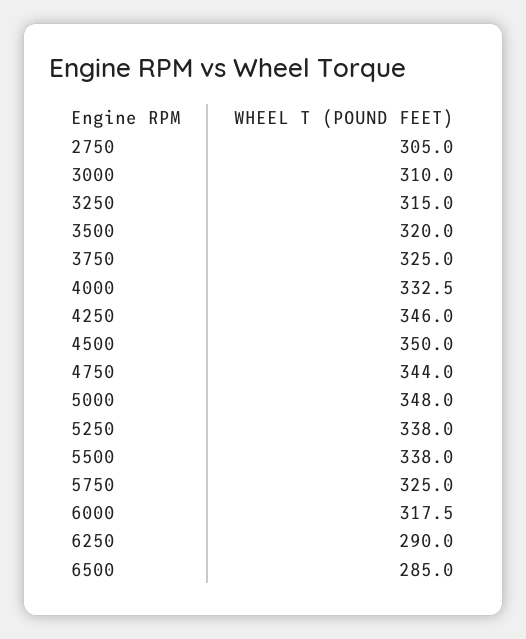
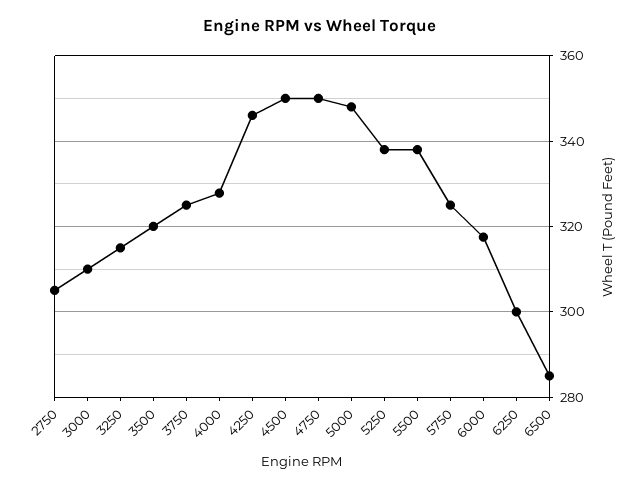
4000: 332.5 -> 328
4750: 344 -> 350
6250: 290 -> 300

